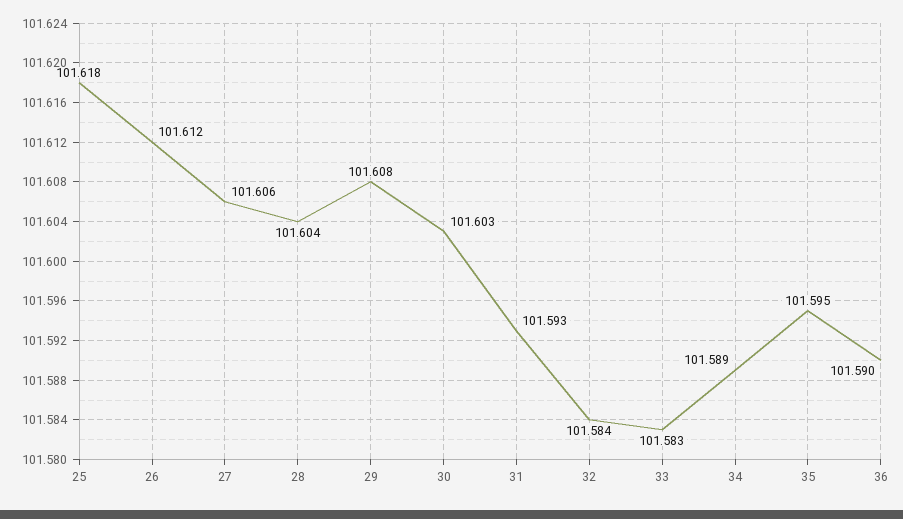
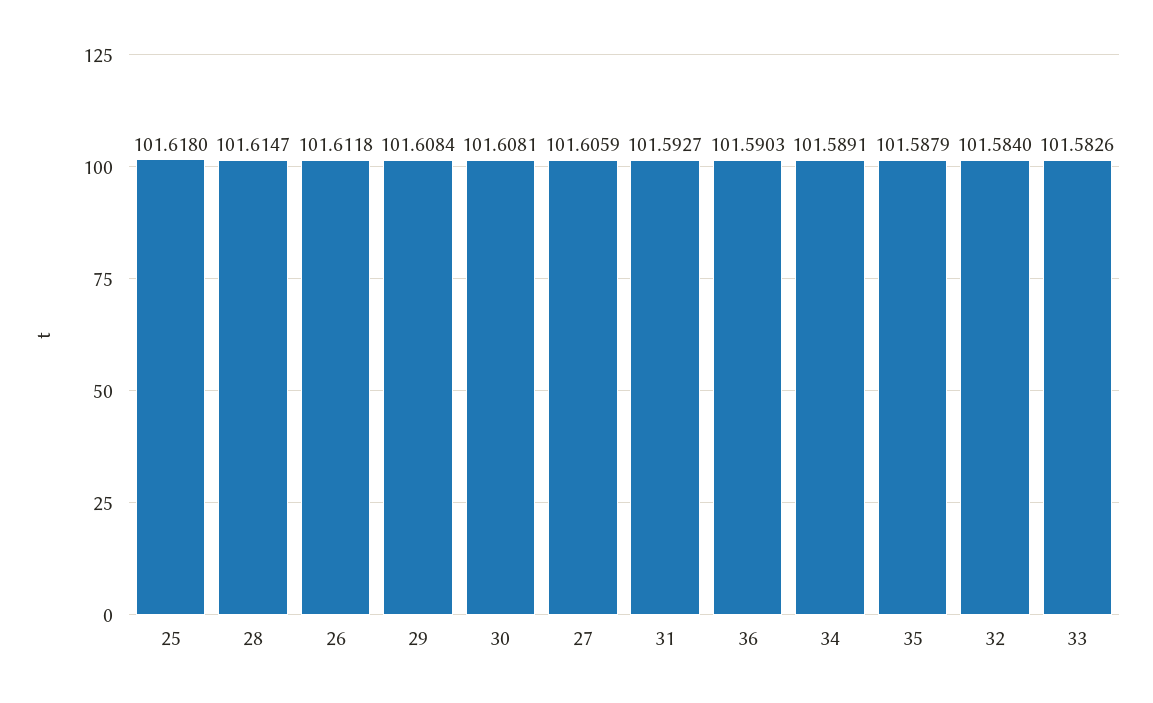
28: 101.604 -> 101.6147
30: 101.603 -> 101.6081
35: 101.595 -> 101.5879

